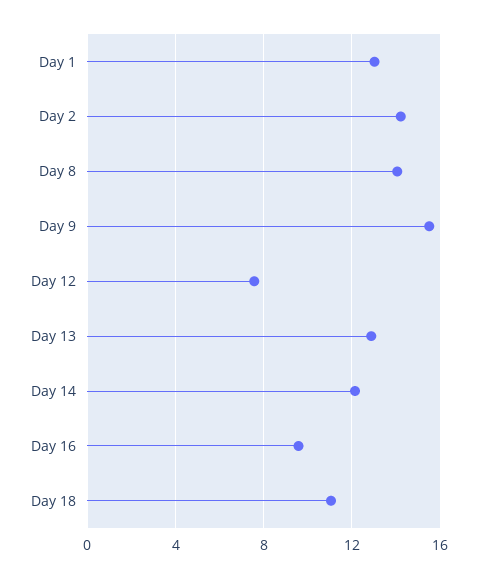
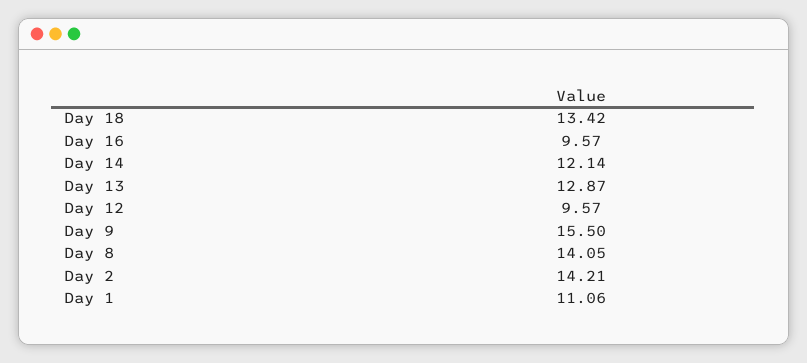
Day 1: 13 -> 11.06
Day 12: 7.5 -> 9.57
Day 18: 11 -> 13.42

